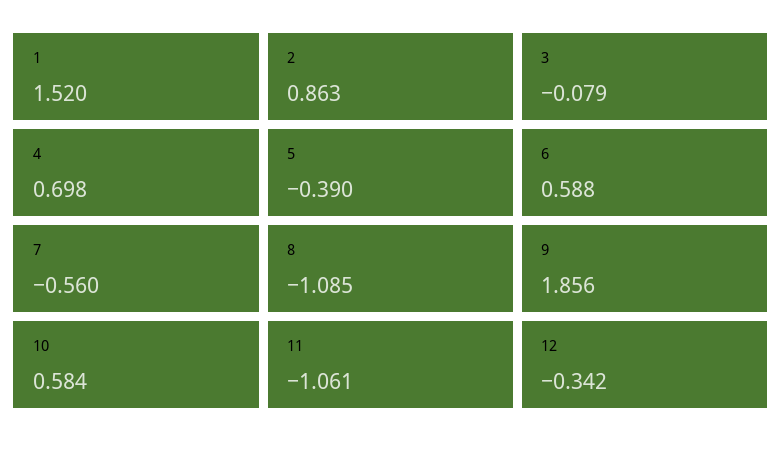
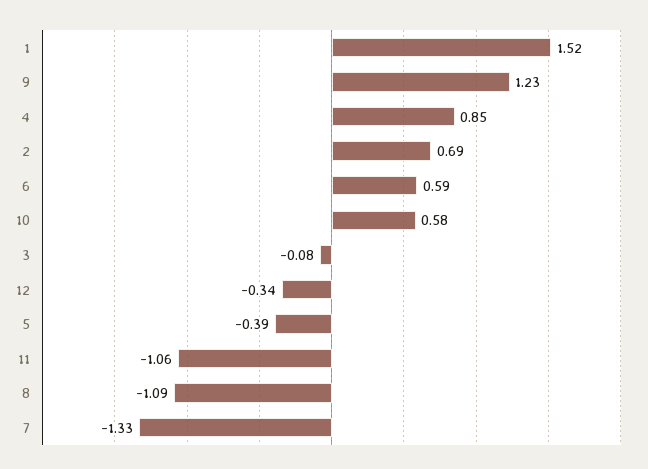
2: 0.863 -> 0.69
4: 0.698 -> 0.85
7: -0.56 -> -1.33
9: 1.856 -> 1.23

